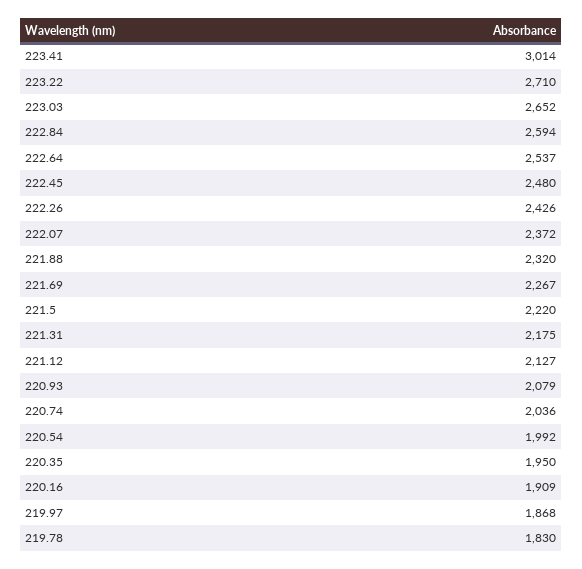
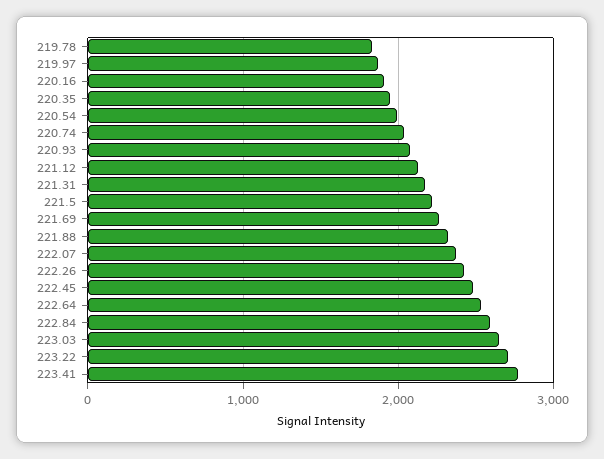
223.41: 3014 -> 2800

